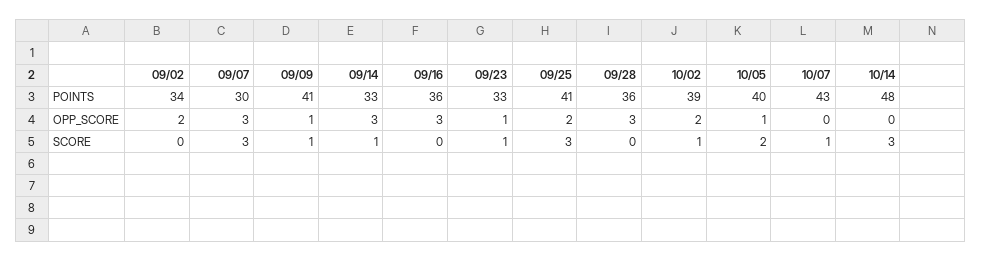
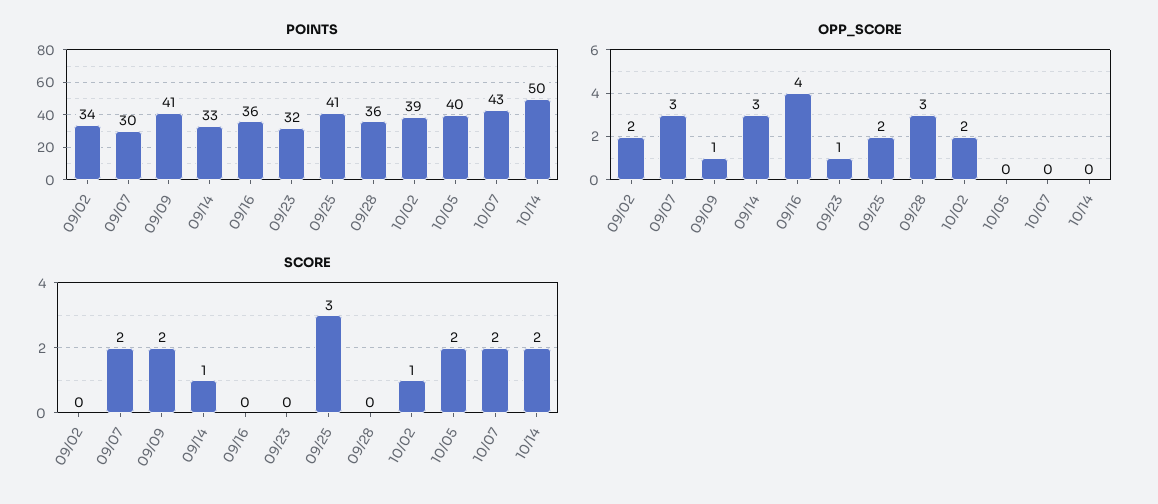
POINTS, 09/23: 33 -> 32
POINTS, 10/14: 48 -> 50
OPP_SCORE, 09/16: 3 -> 4
OPP_SCORE, 10/05: 1 -> 0
SCORE, 09/07: 3 -> 2
SCORE, 09/09: 1 -> 2
SCORE, 09/23: 1 -> 0
SCORE, 10/07: 1 -> 2
SCORE, 10/14: 3 -> 2

